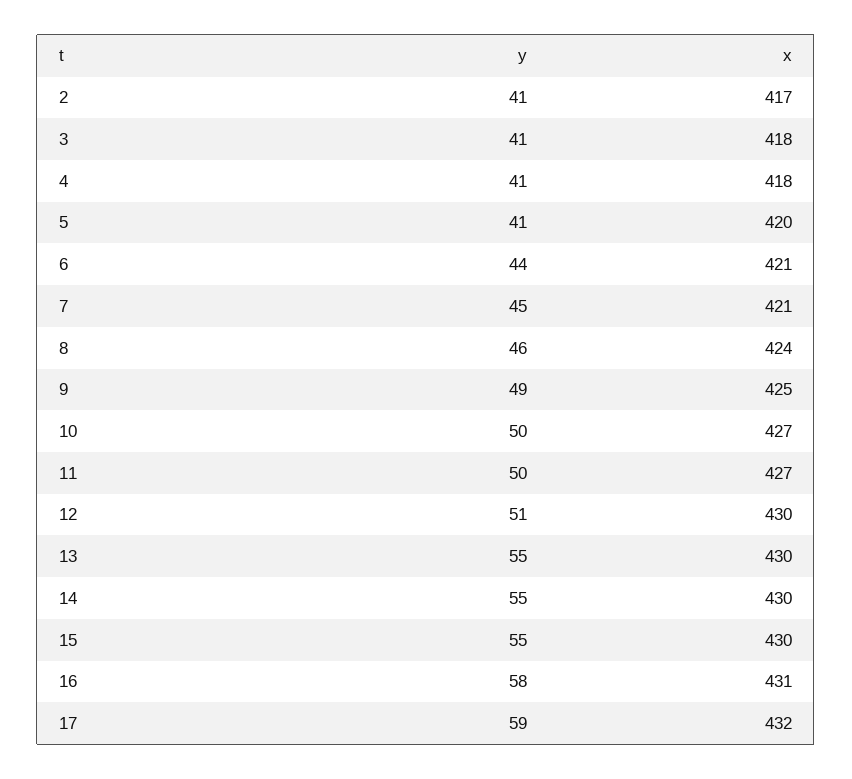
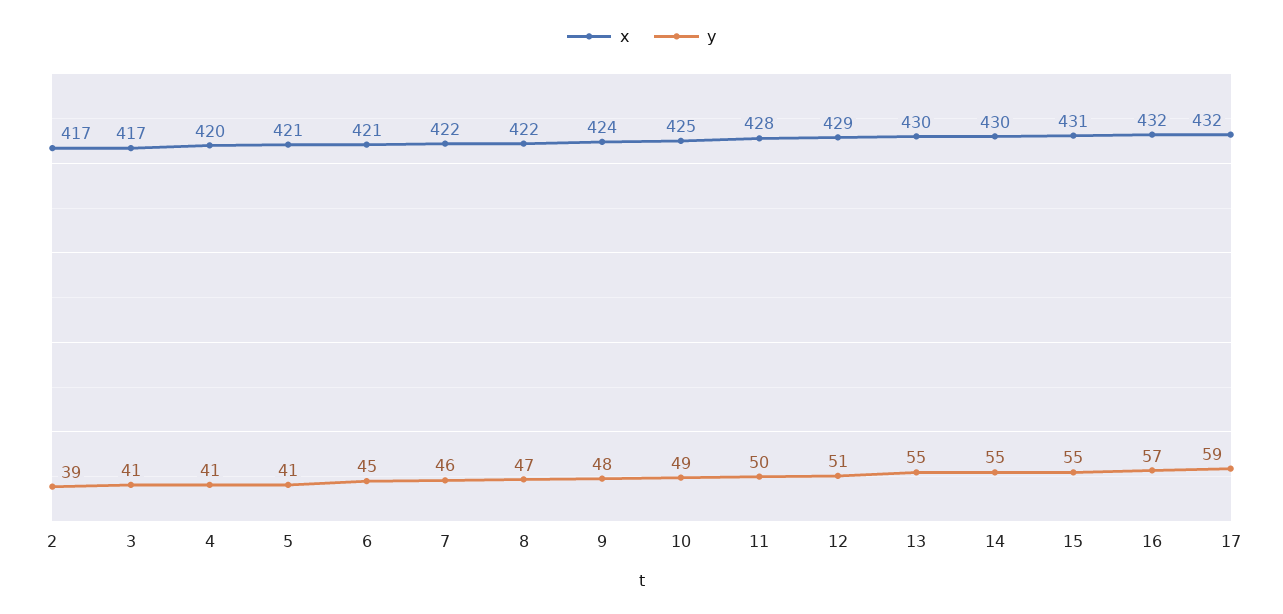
y, 2: 41 -> 39
x, 3: 418 -> 417
x, 4: 418 -> 420
x, 5: 420 -> 421
y, 6: 44 -> 45
y, 7: 45 -> 46
x, 7: 421 -> 422
y, 8: 46 -> 47
x, 8: 424 -> 422
y, 9: 49 -> 48
x, 9: 425 -> 424
y, 10: 50 -> 49
x, 10: 427 -> 425
x, 11: 427 -> 428
x, 12: 430 -> 429
x, 15: 430 -> 431
y, 16: 58 -> 57
x, 16: 431 -> 432

